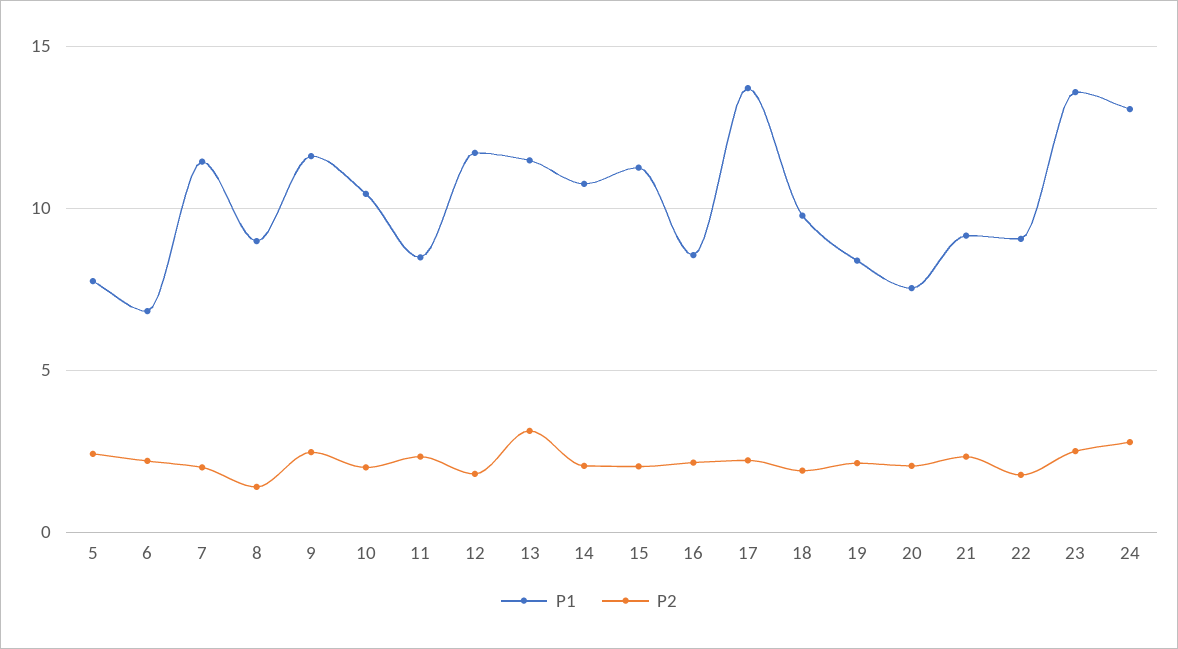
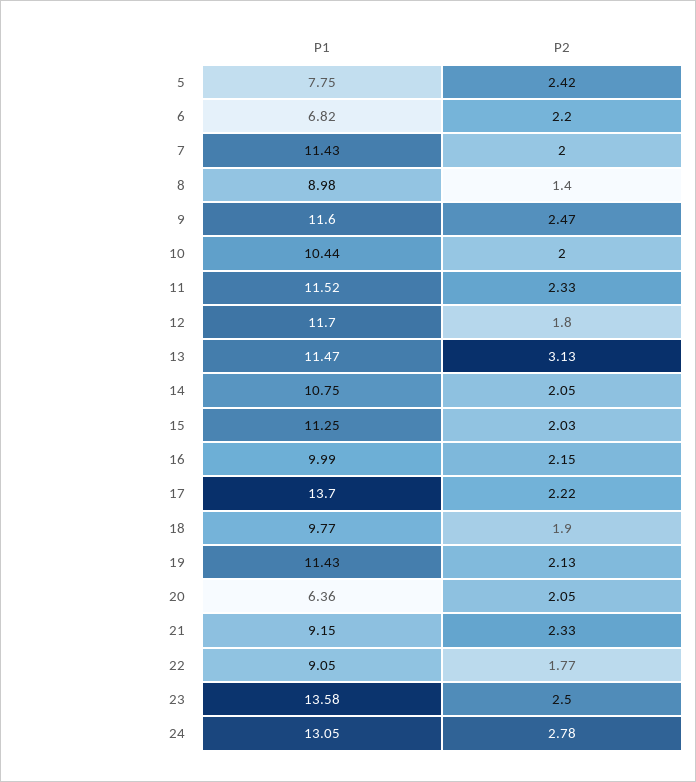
P1, 11: 8.5 -> 11.52
P1, 16: 8.5 -> 9.99
P1, 19: 8.5 -> 11.43
P1, 20: 7.5 -> 6.36

